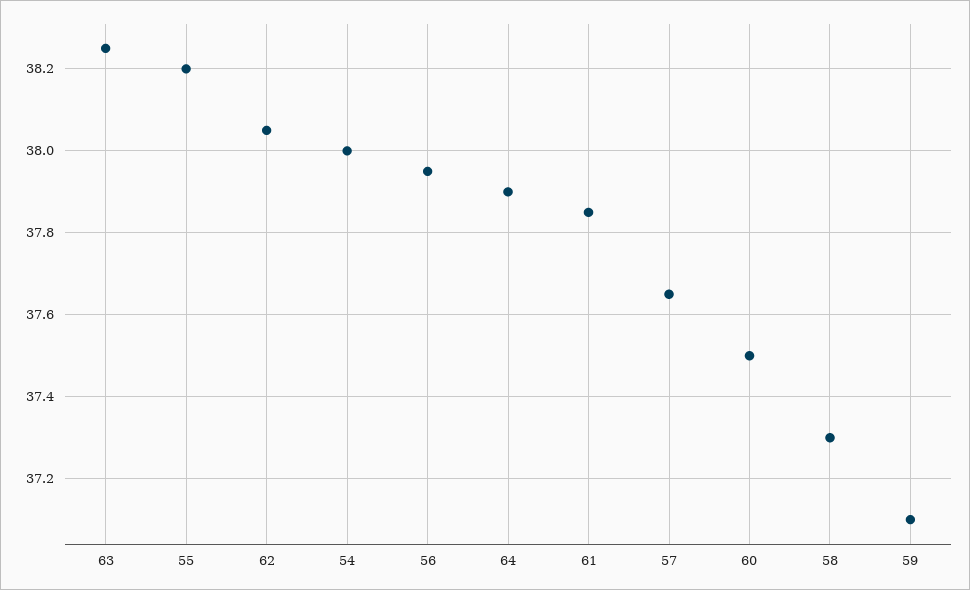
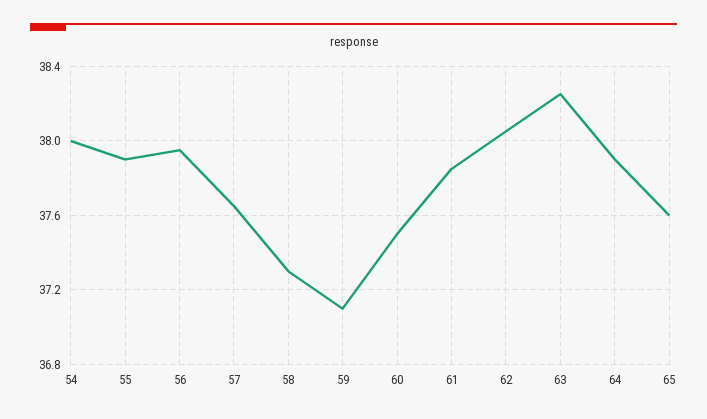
55: 38.2 -> 37.9
65: none -> 37.6

